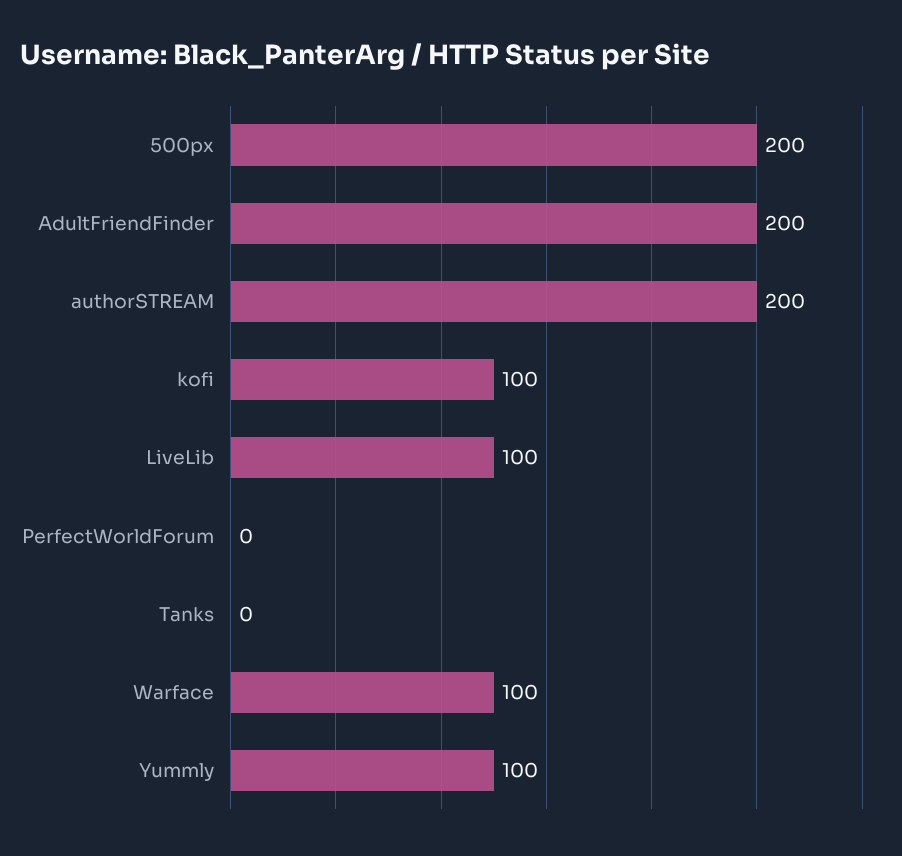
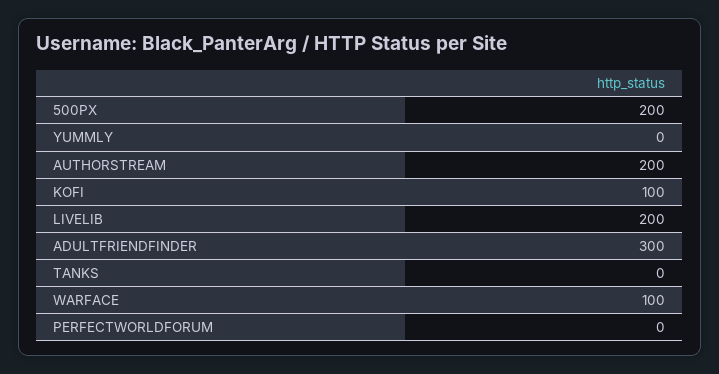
AdultFriendFinder: 200 -> 300
LiveLib: 100 -> 200
Yummly: 100 -> 0

